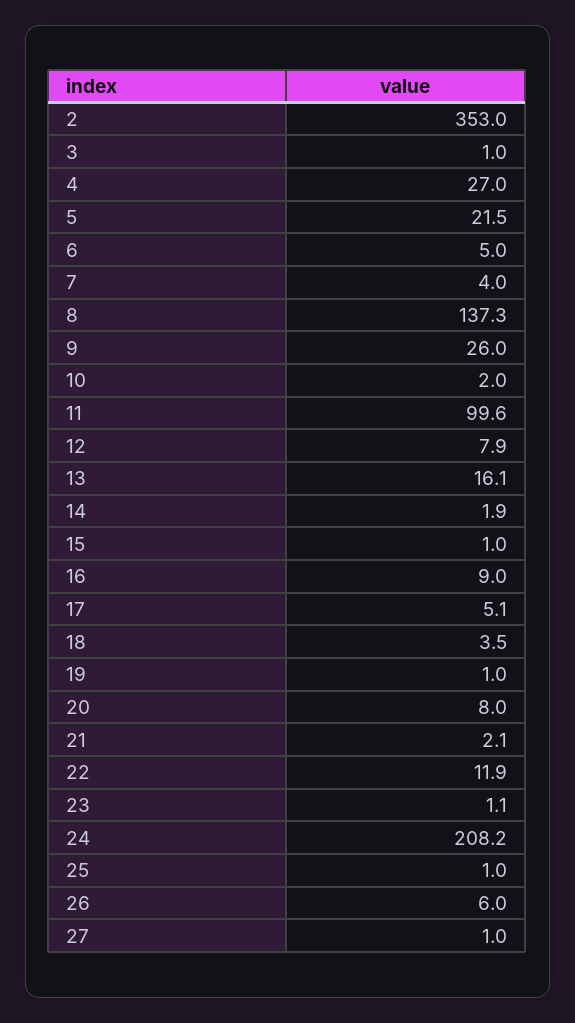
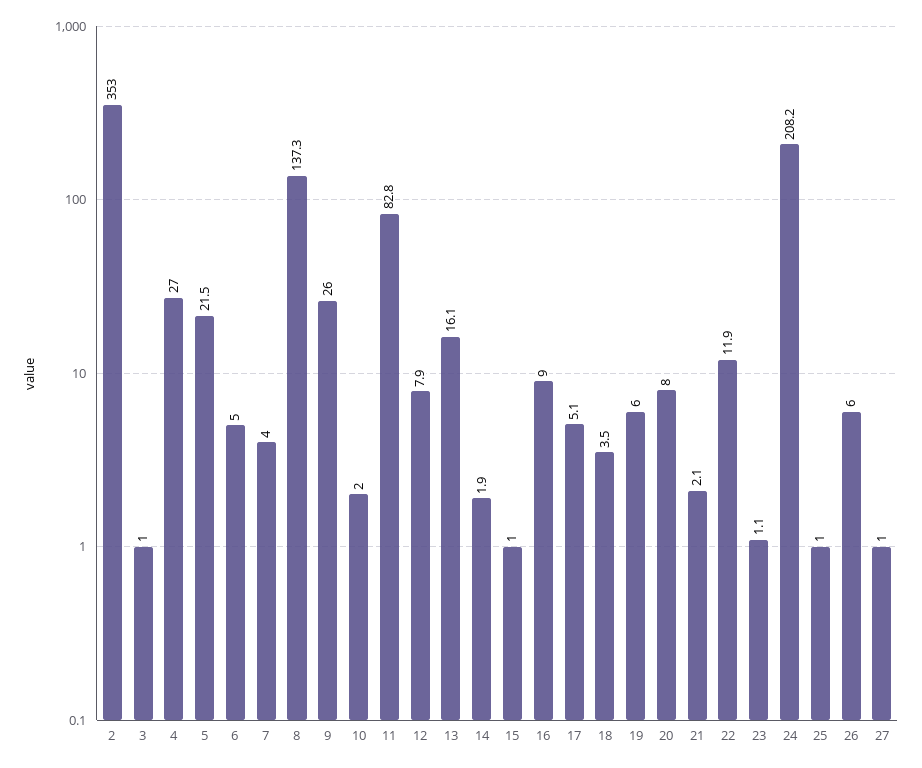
11: 99.6 -> 82.8
19: 1 -> 6

